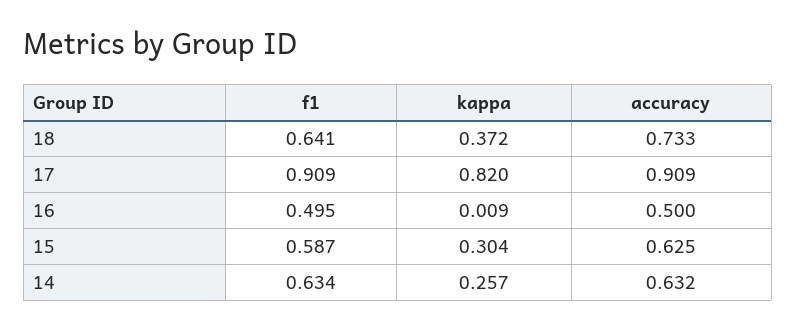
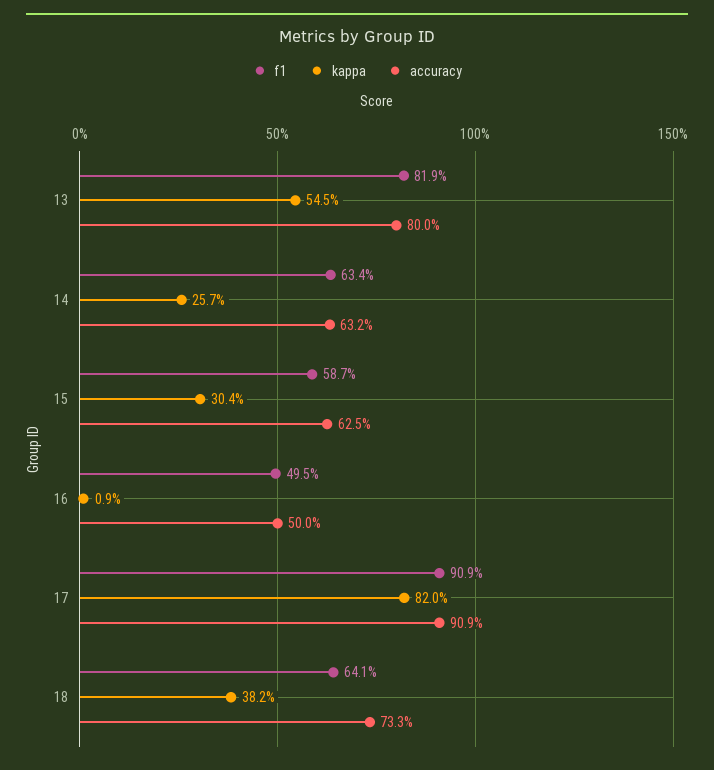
kappa, 18: 0.372 -> 0.382
f1, 13: none -> 0.819
kappa, 13: none -> 0.545
accuracy, 13: none -> 0.8

